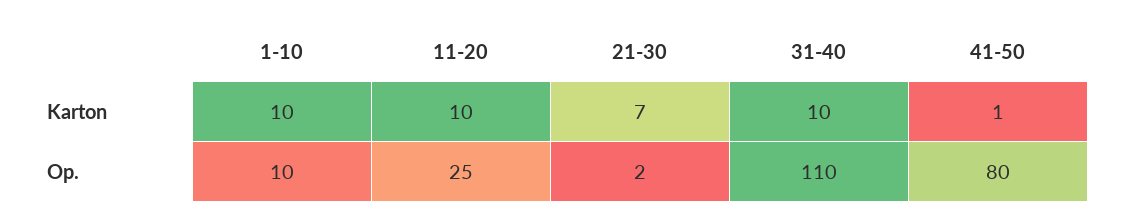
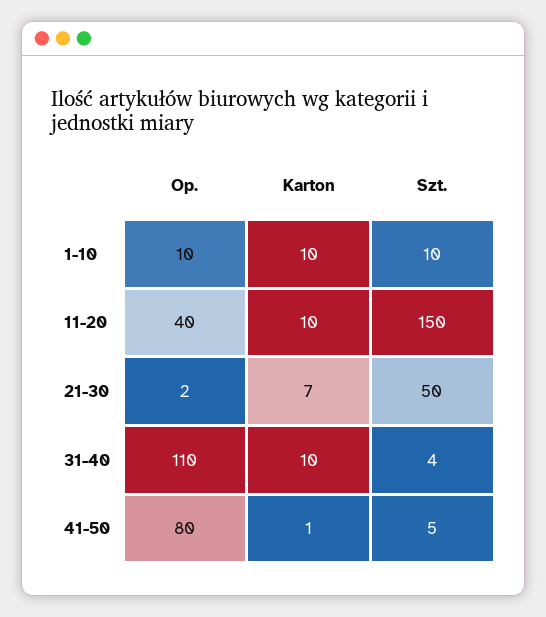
11-20, Op.: 25 -> 40
1-10, Szt.: none -> 10
11-20, Szt.: none -> 150
21-30, Szt.: none -> 50
31-40, Szt.: none -> 4
41-50, Szt.: none -> 5

